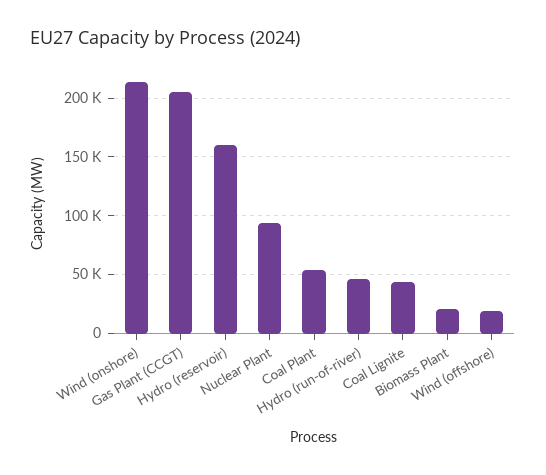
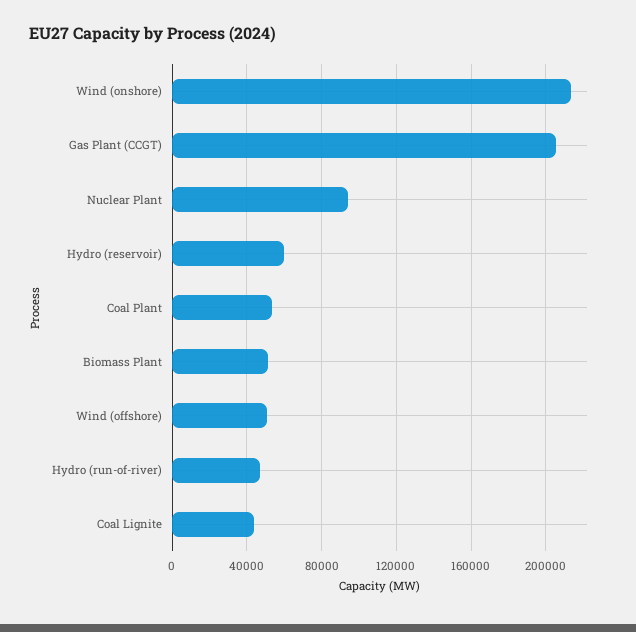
Hydro (reservoir): 160000 -> 60000
Biomass Plant: 20000 -> 50000
Wind (offshore): 20000 -> 50000

